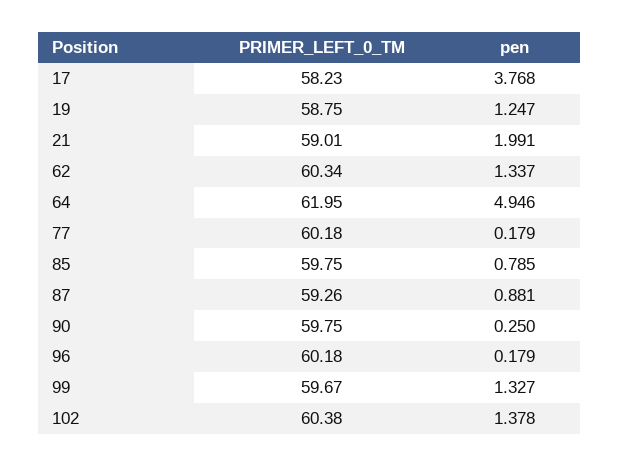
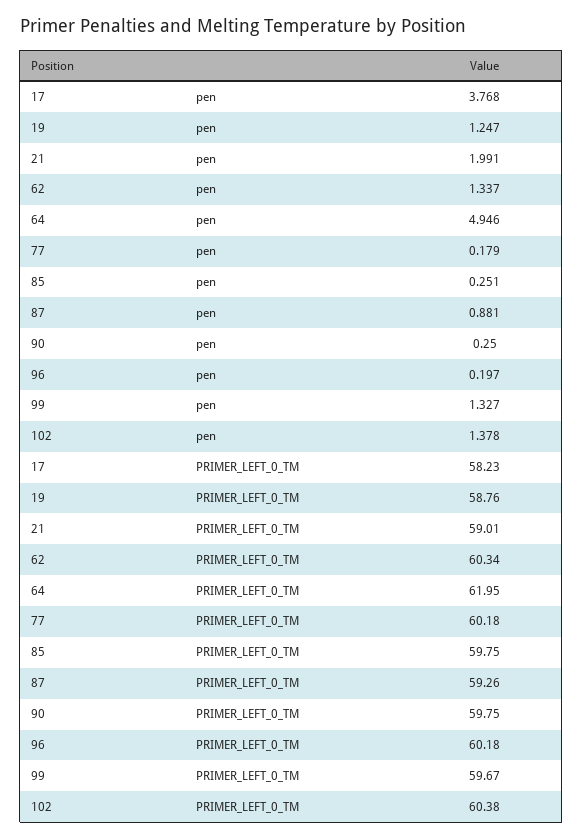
PRIMER_LEFT_0_TM, 19: 58.75 -> 58.76
pen, 85: 0.785 -> 0.251
pen, 96: 0.179 -> 0.197

